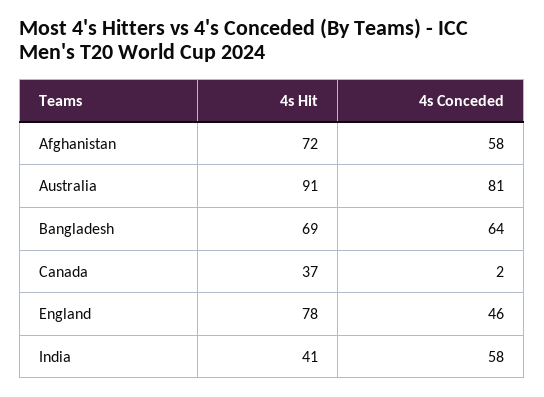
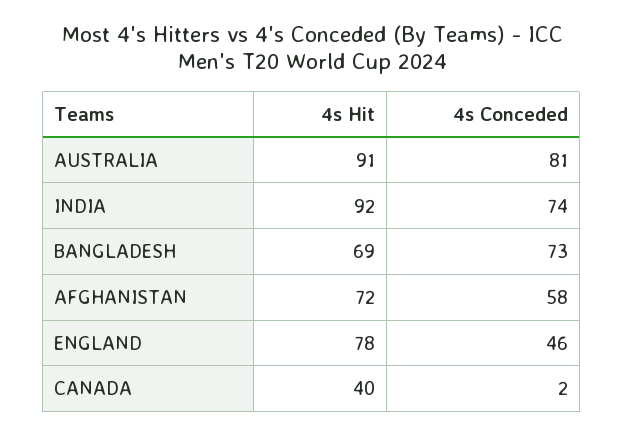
4s Conceded, Bangladesh: 64 -> 73
4s Hit, Canada: 37 -> 40
4s Hit, India: 41 -> 92
4s Conceded, India: 58 -> 74

